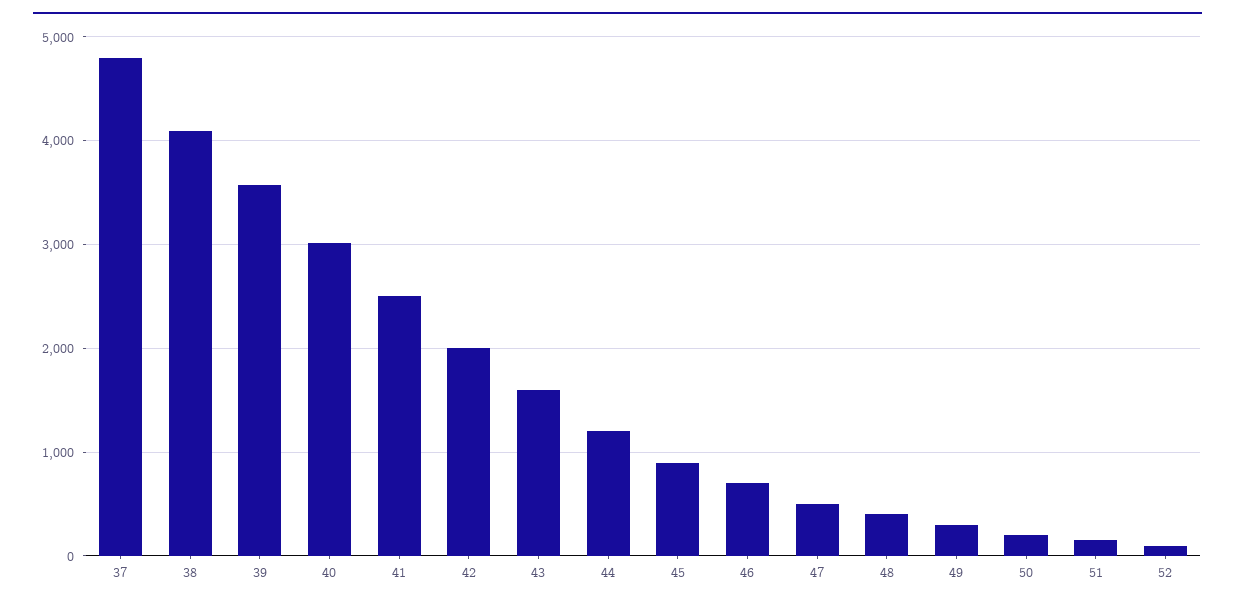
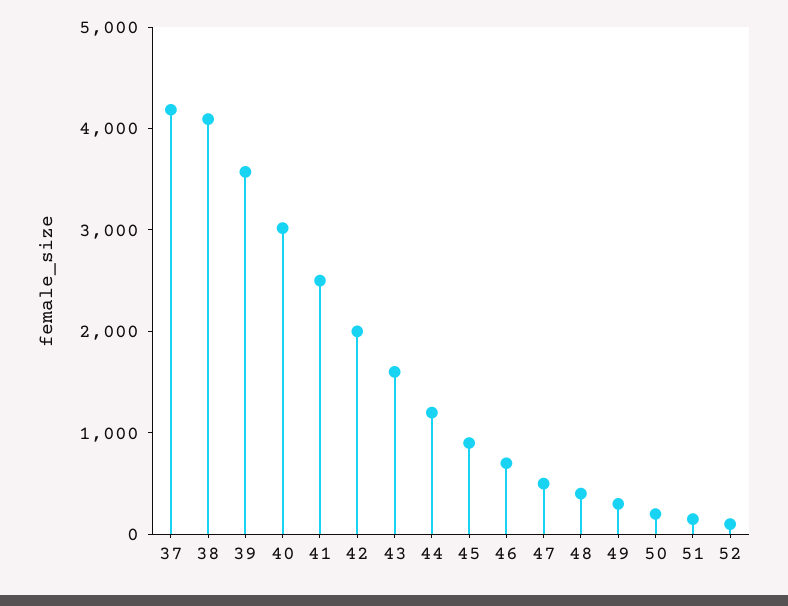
37: 4800 -> 4200

